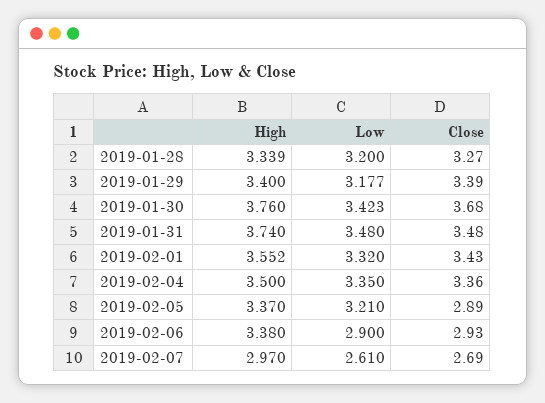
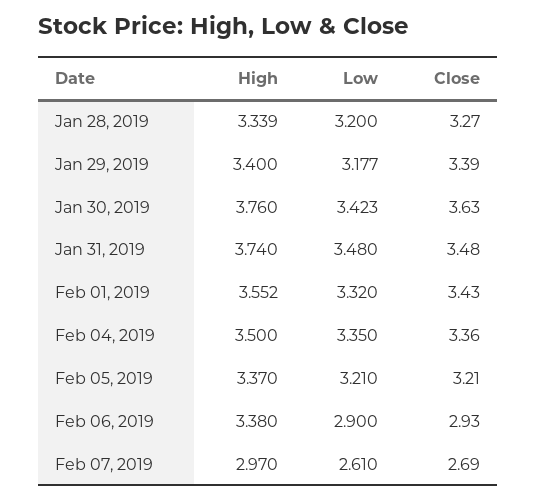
Close, 2019-01-30: 3.68 -> 3.63
Close, 2019-02-05: 2.89 -> 3.21

